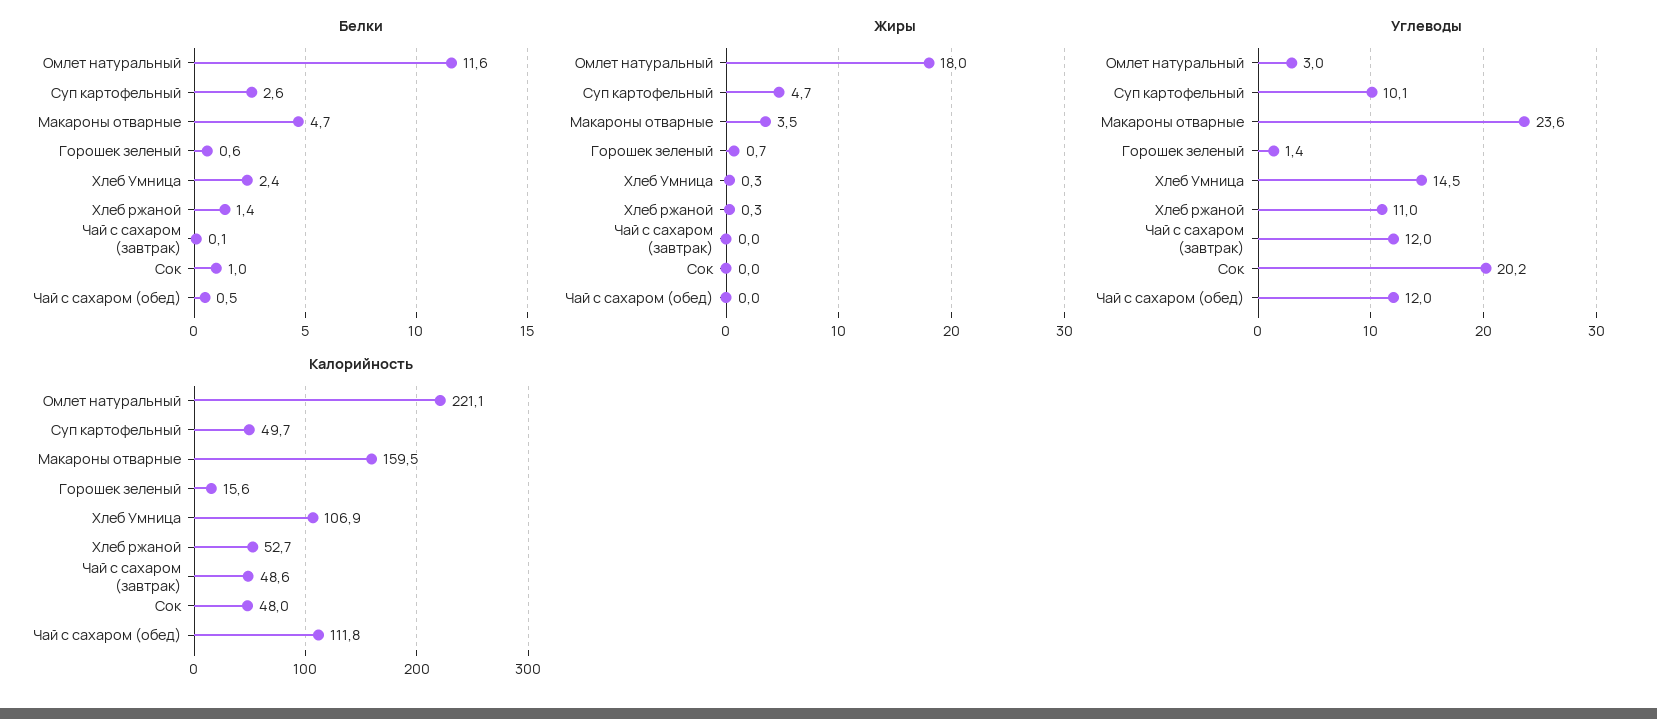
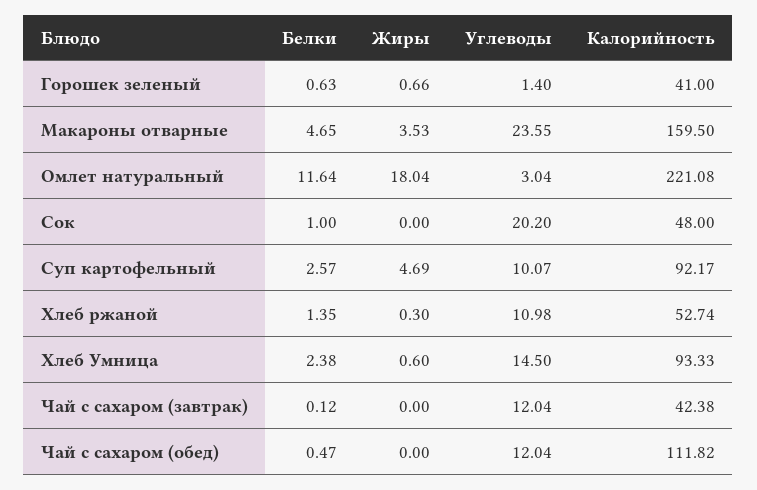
Жиры, Хлеб Умница: 0.3 -> 0.6
Калорийность, Суп картофельный: 49.7 -> 92.17
Калорийность, Горошек зеленый: 15.6 -> 41
Калорийность, Хлеб Умница: 106.9 -> 93.33
Калорийность, Чай с сахаром (завтрак): 48.6 -> 42.38

